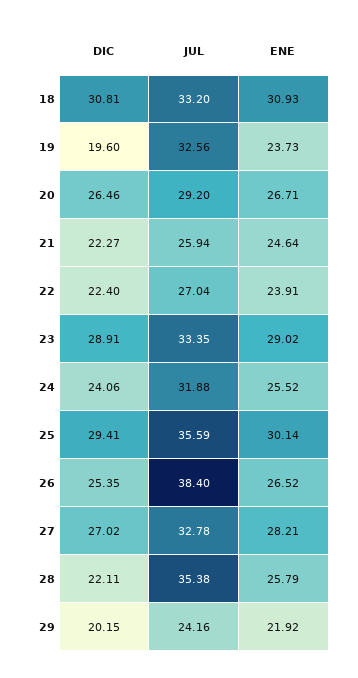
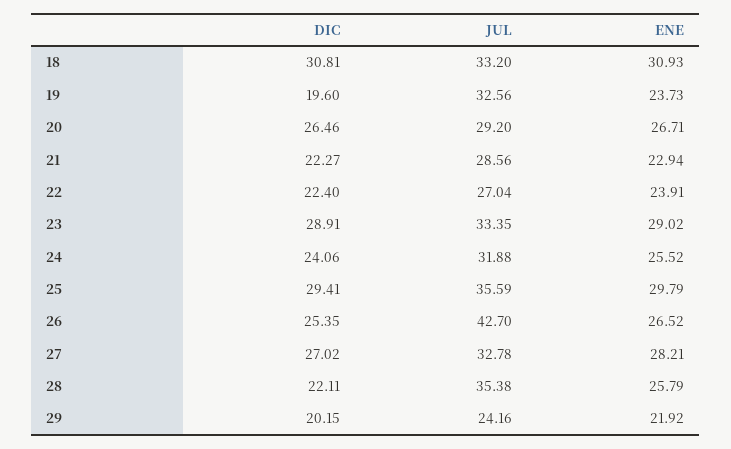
JUL, 21: 25.94 -> 28.56
ENE, 21: 24.64 -> 22.94
ENE, 25: 30.14 -> 29.79
JUL, 26: 38.4 -> 42.7

